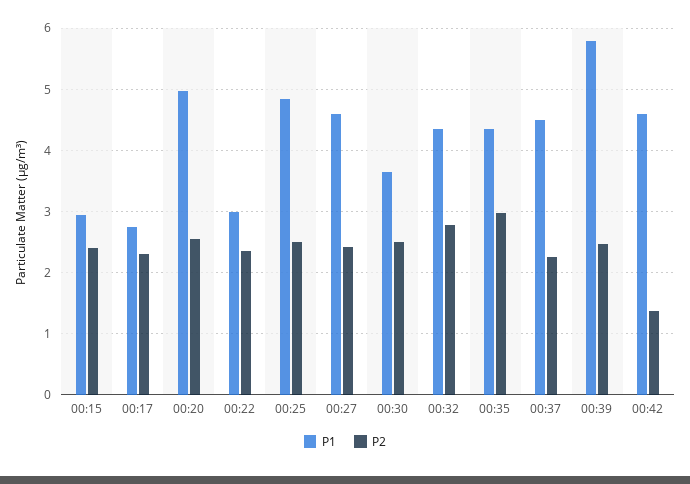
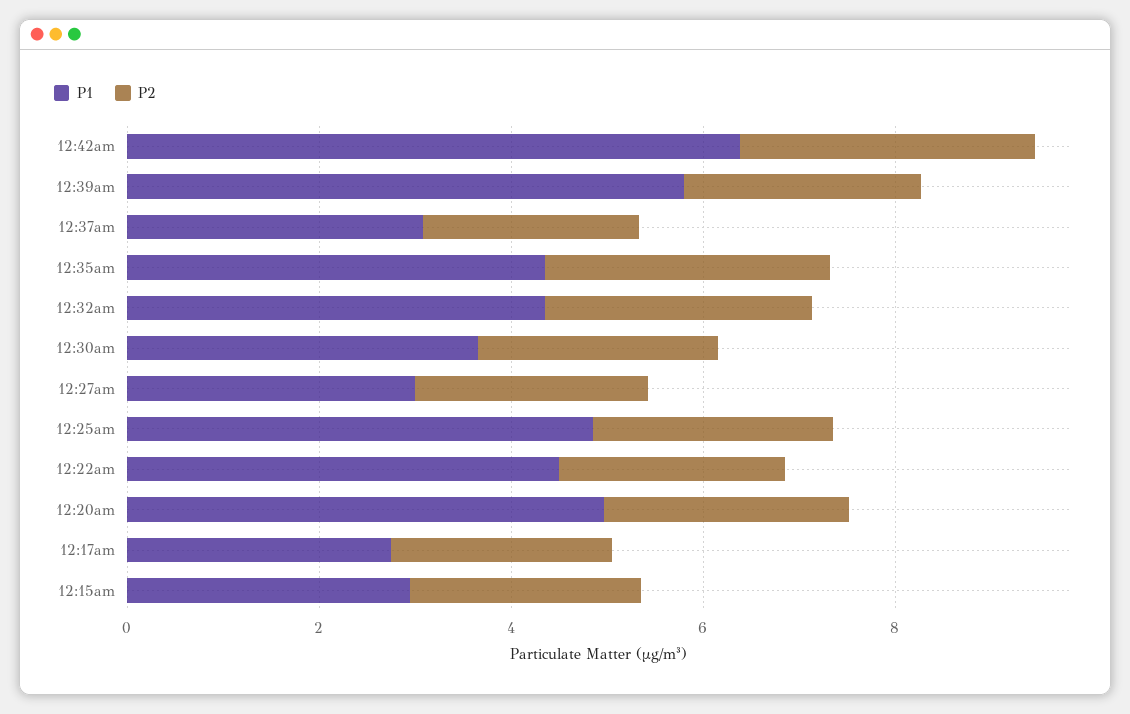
P1, 00:22: 3 -> 4.5
P1, 00:27: 4.6 -> 3
P1, 00:37: 4.5 -> 3
P1, 00:42: 4.6 -> 6.5
P2, 00:42: 1.4 -> 3

